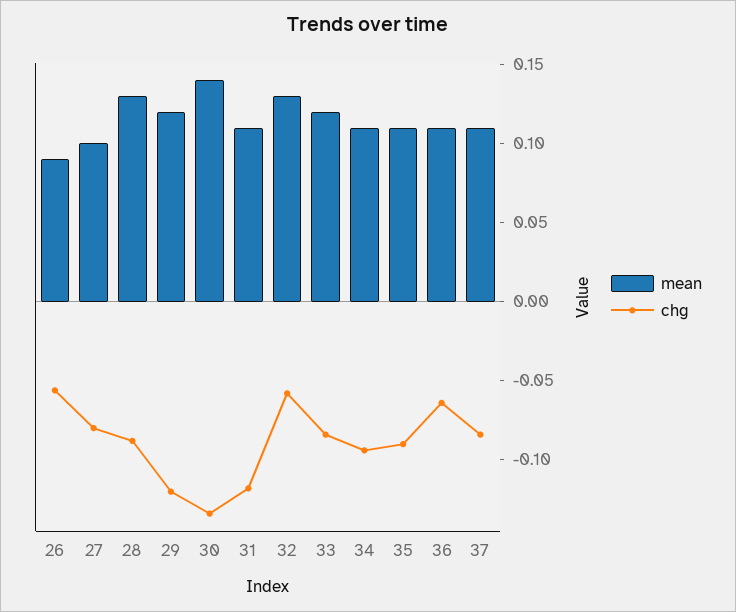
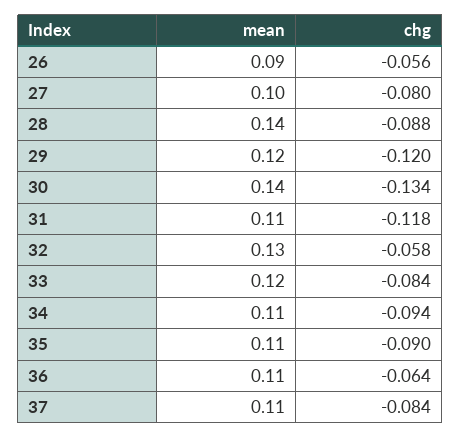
mean, 28: 0.13 -> 0.14

